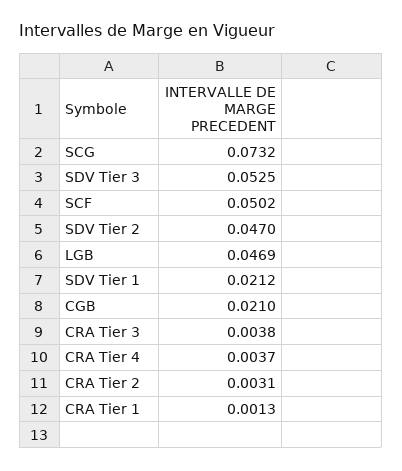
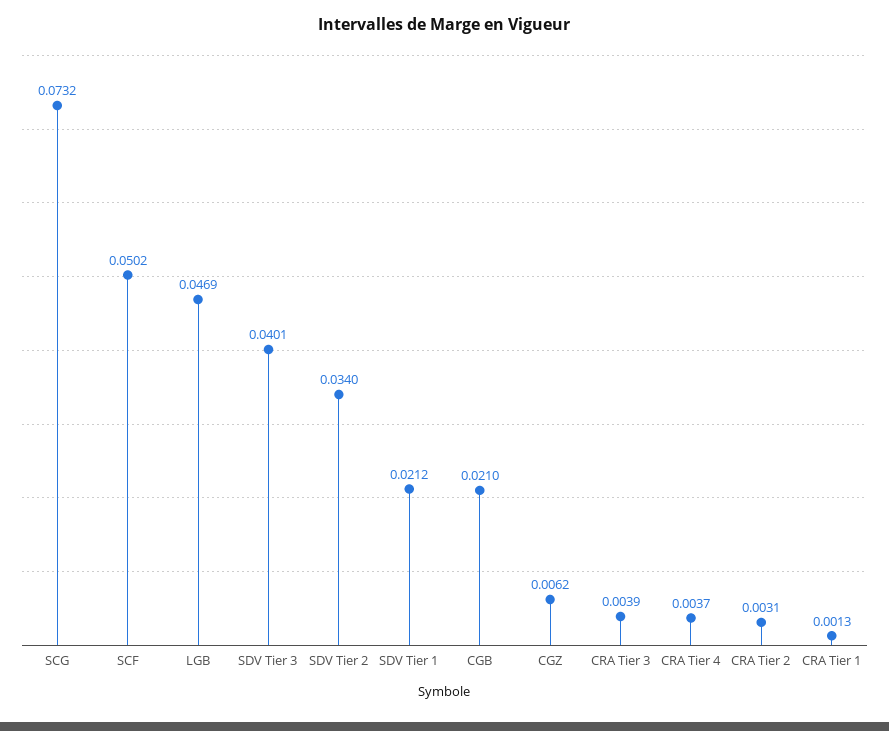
SDV Tier 3: 0.0525 -> 0.0401
SDV Tier 2: 0.047 -> 0.034
CRA Tier 3: 0.0038 -> 0.0039
CGZ: none -> 0.0062

